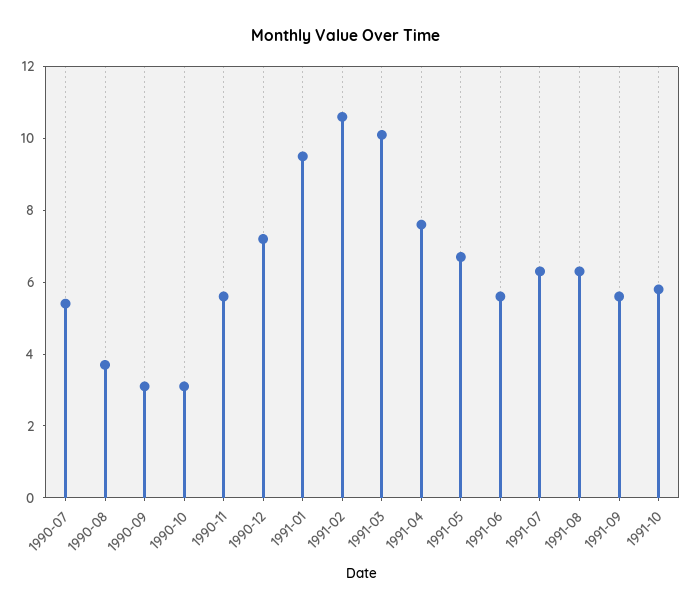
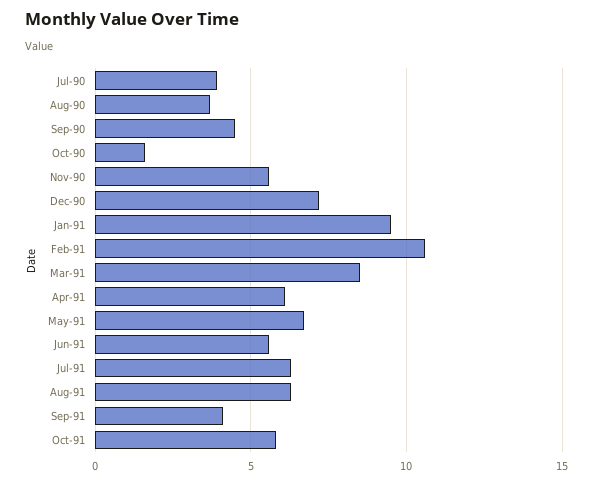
1990-07: 5.5 -> 4
1990-09: 3 -> 4.5
1990-10: 3 -> 1.5
1991-03: 10 -> 8.5
1991-04: 7.5 -> 6
1991-09: 5.5 -> 4

